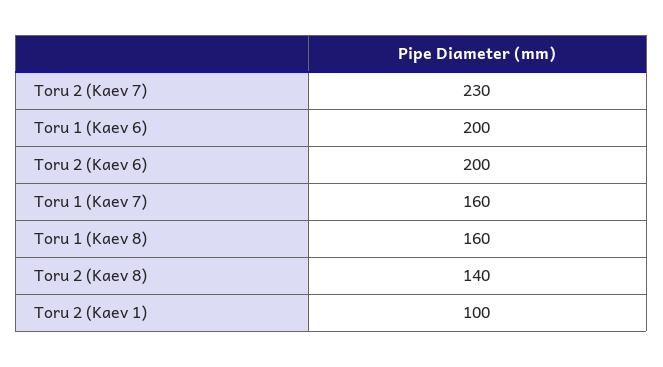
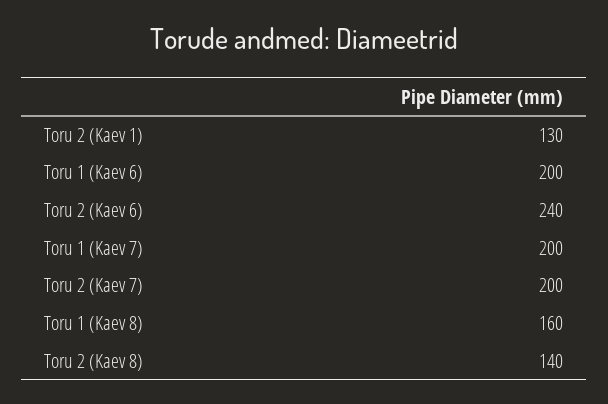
Toru 2 (Kaev 7): 230 -> 200
Toru 2 (Kaev 6): 200 -> 240
Toru 1 (Kaev 7): 160 -> 200
Toru 2 (Kaev 1): 100 -> 130

